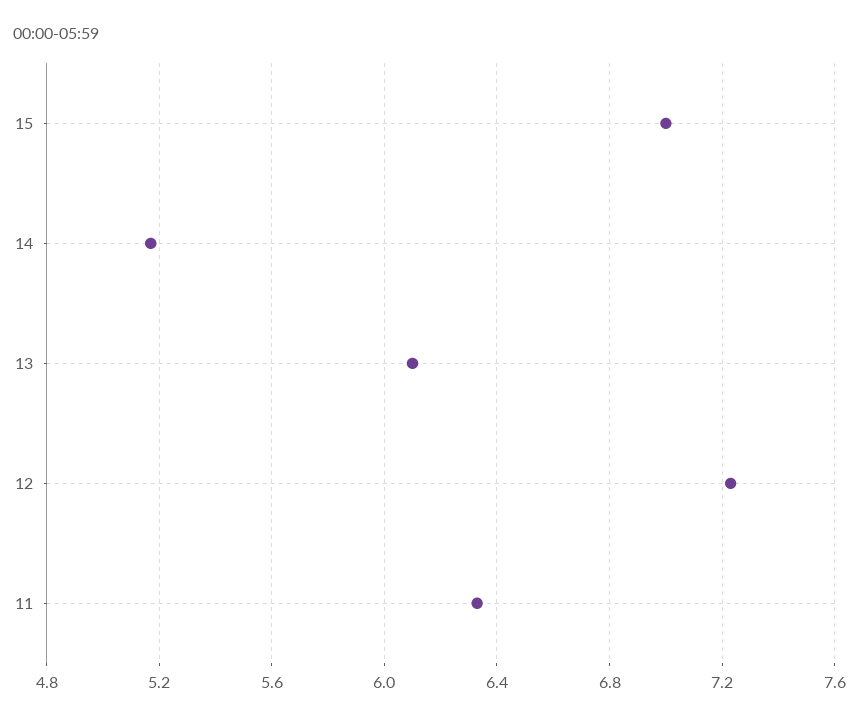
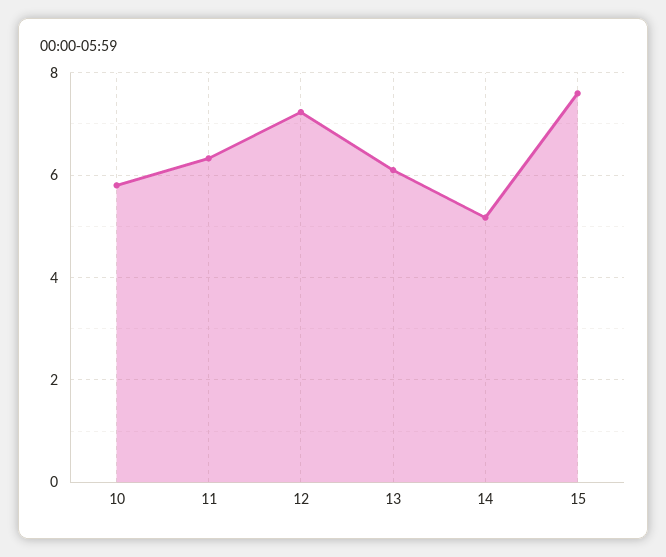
15: 7 -> 7.6
10: none -> 5.8

